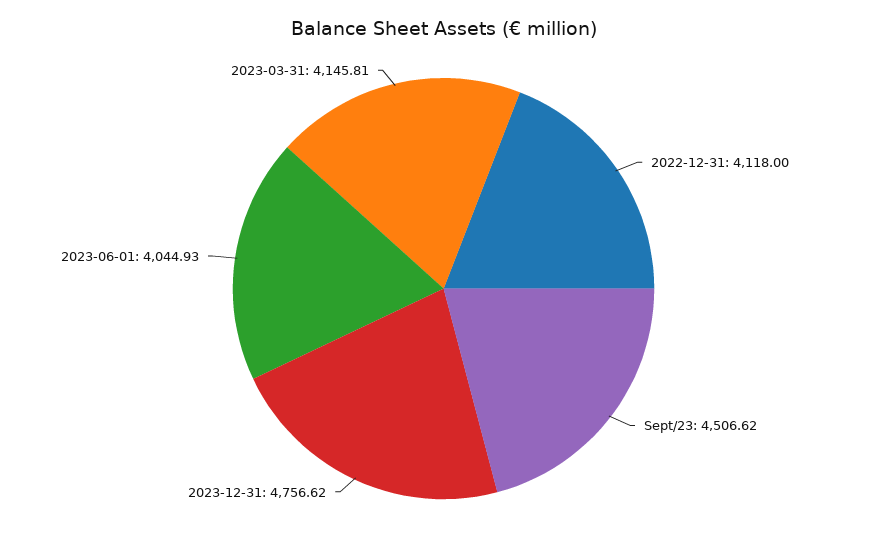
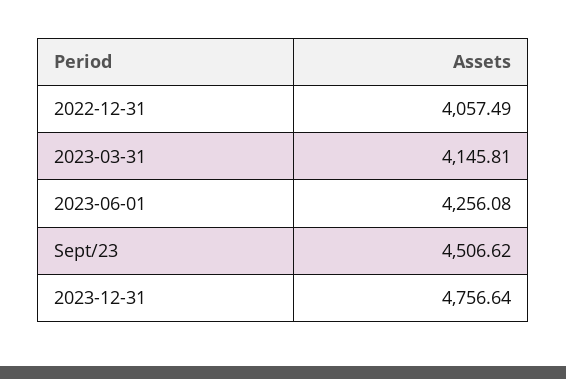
2022-12-31: 4118 -> 4057.49
2023-12-31: 4756.62 -> 4756.64
2023-06-01: 4044.93 -> 4256.08

